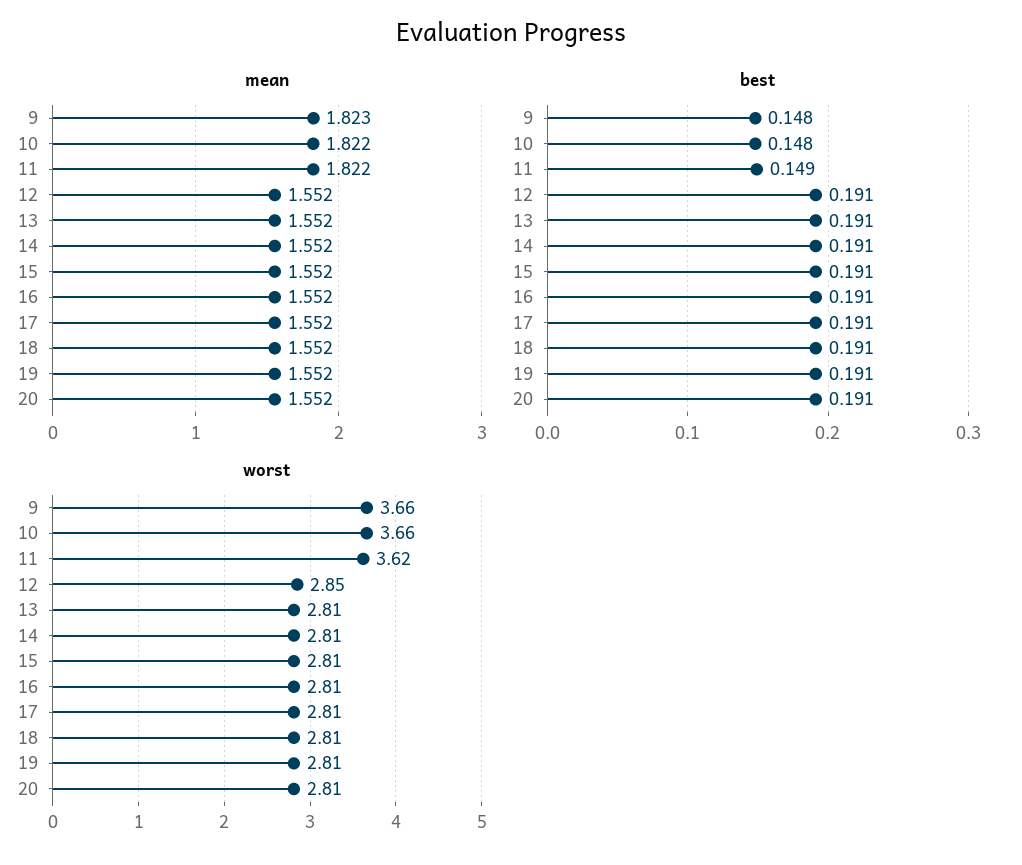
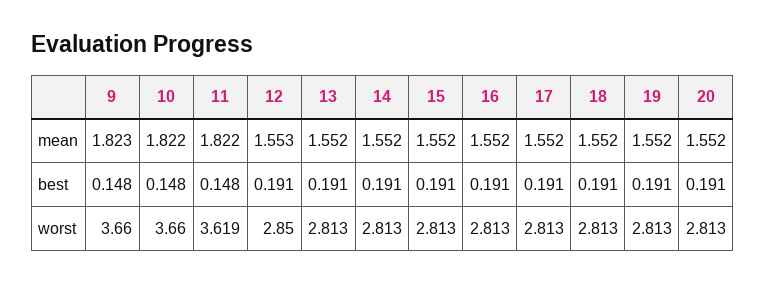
mean, 12: 1.552 -> 1.553
best, 11: 0.149 -> 0.148

